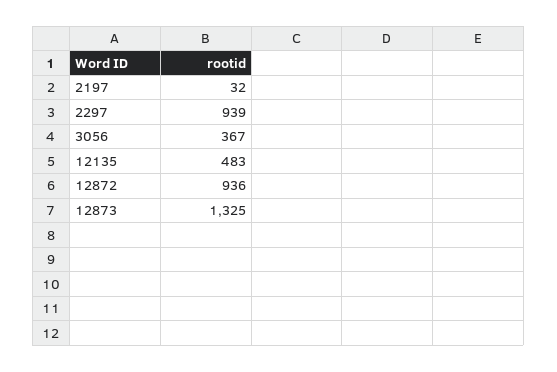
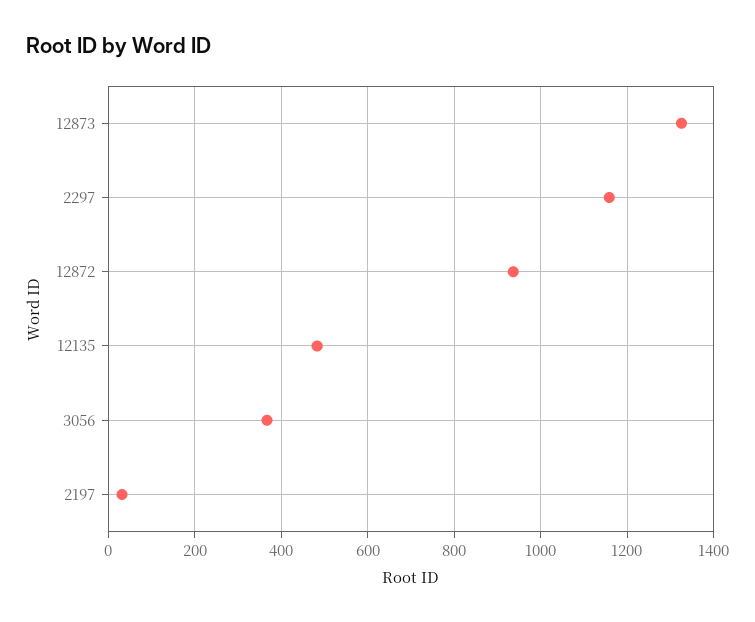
2297: 939 -> 1160

